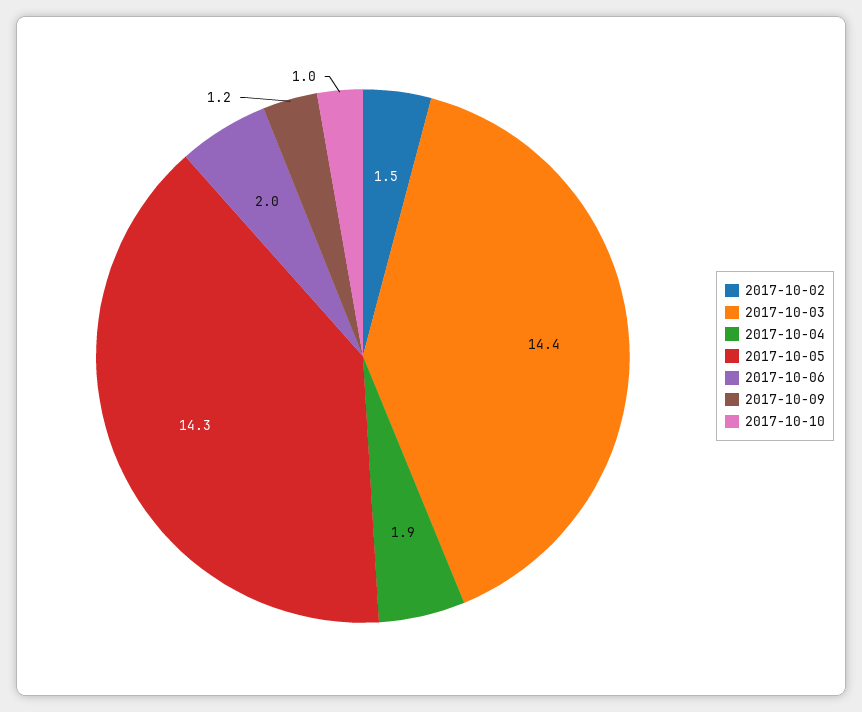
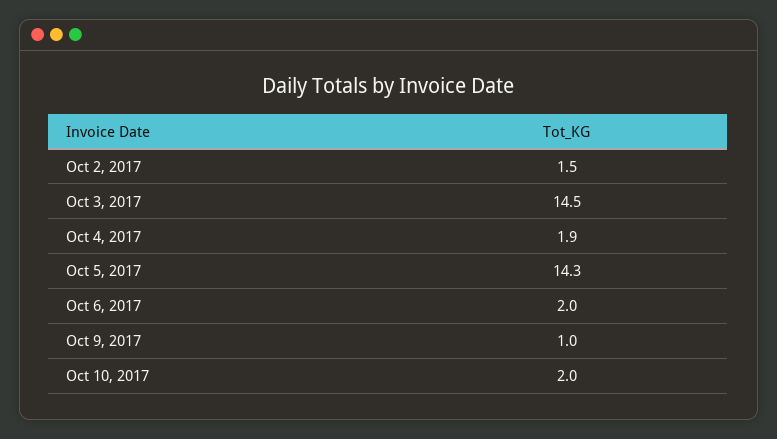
2017-10-03: 14.4 -> 14.5
2017-10-09: 1.2 -> 1
2017-10-10: 1 -> 2

